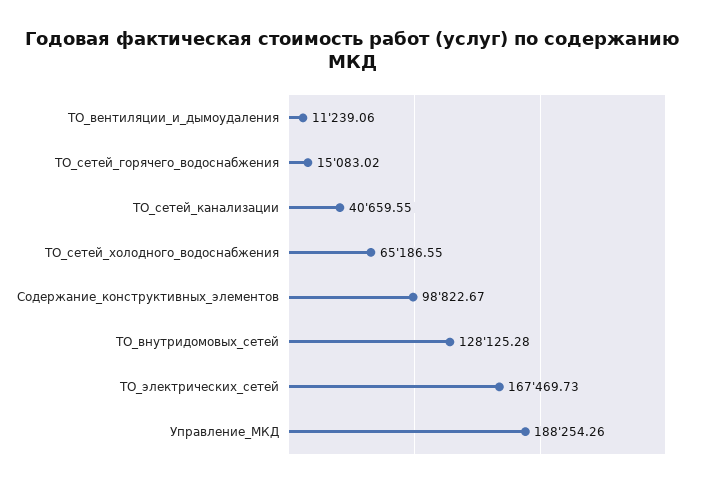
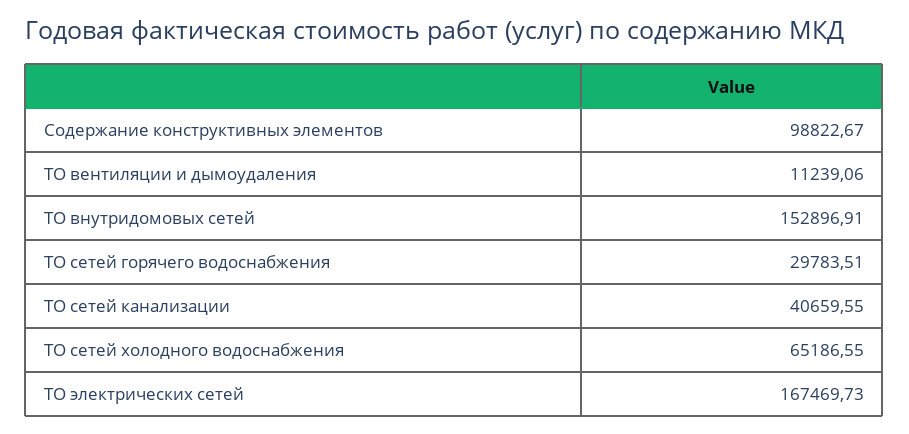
ТО_сетей_горячего_водоснабжения: 15083.02 -> 29783.51
ТО_внутридомовых_сетей: 128125.28 -> 152896.91
Управление_МКД: 188254.26 -> none

